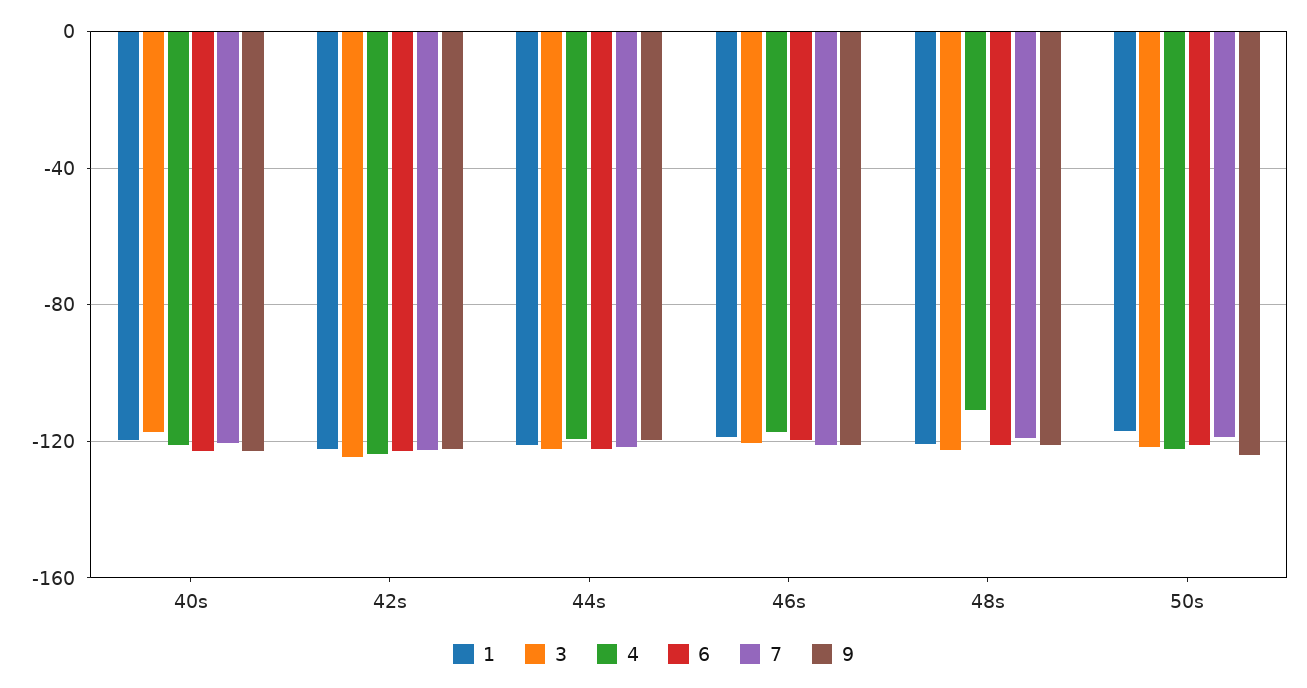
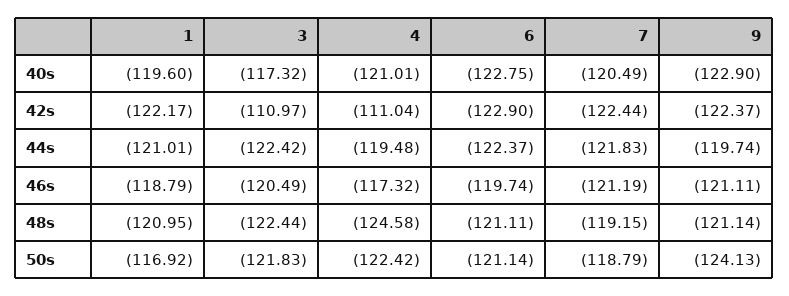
3, 42s: -125 -> -110.97
4, 42s: -125 -> -111.04
4, 48s: -110 -> -124.58

